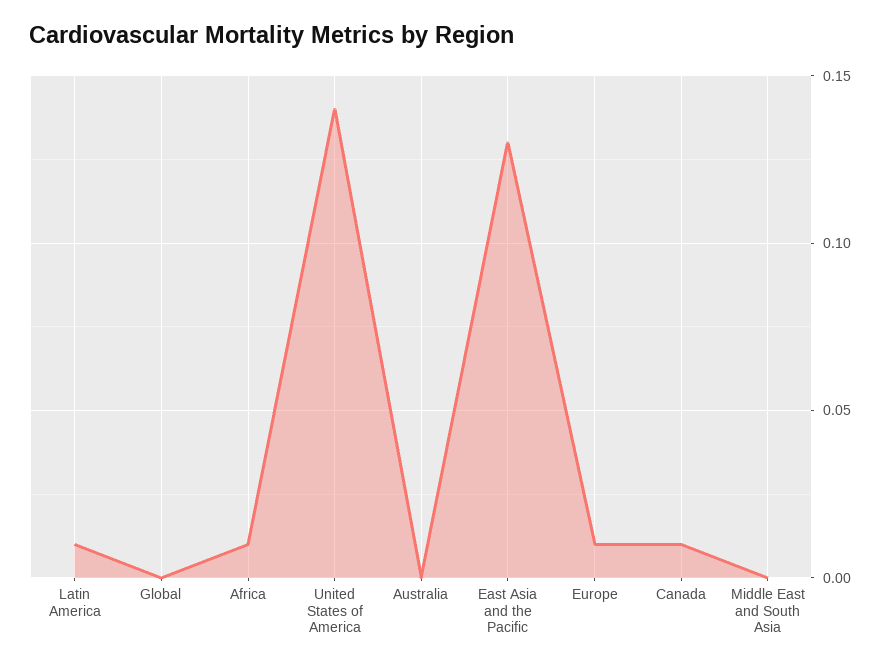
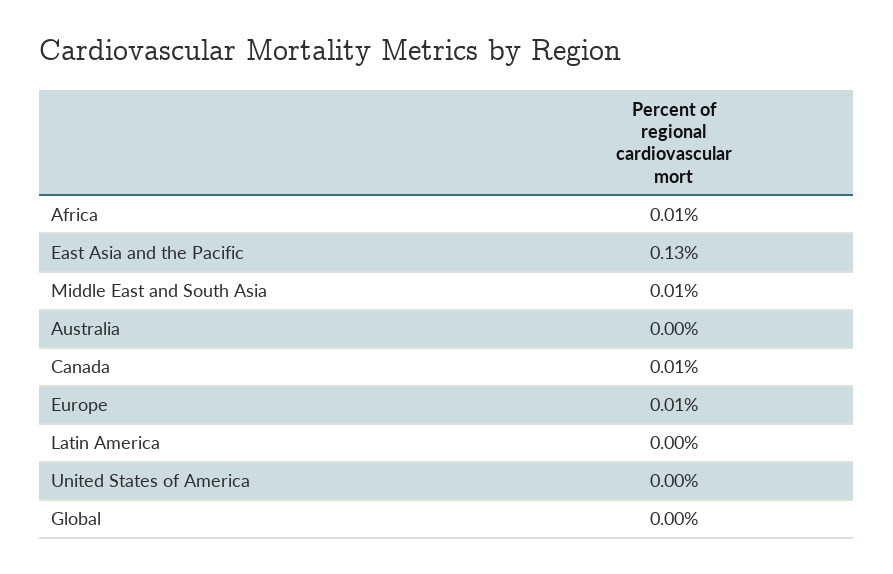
Latin America: 0.01 -> 0
United States of America: 0.14 -> 0
Middle East and South Asia: 0 -> 0.01

